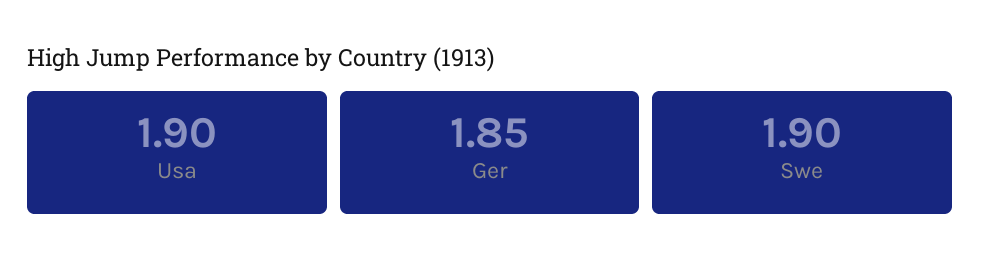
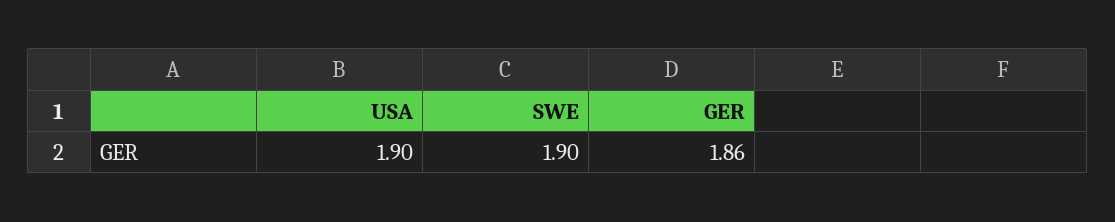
Ger: 1.85 -> 1.86

